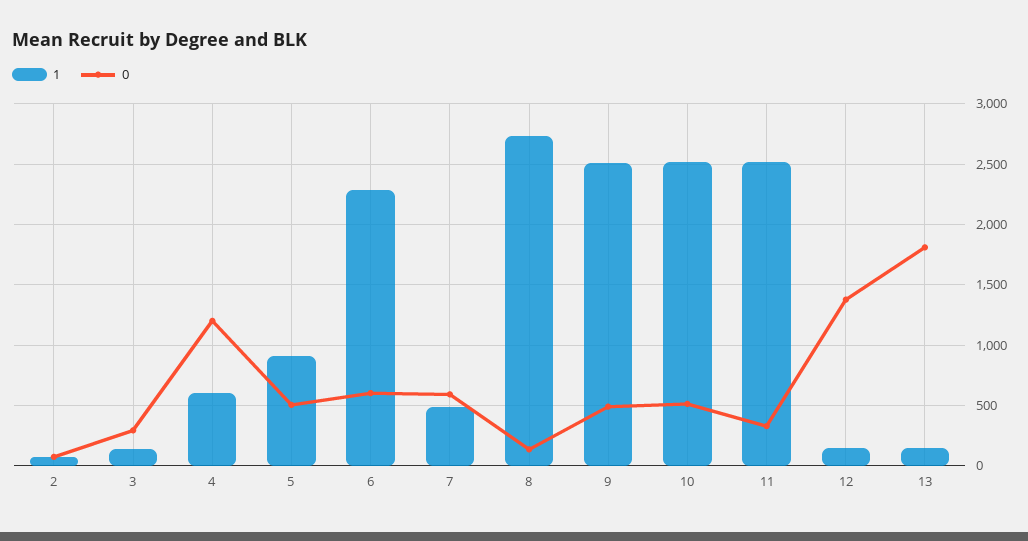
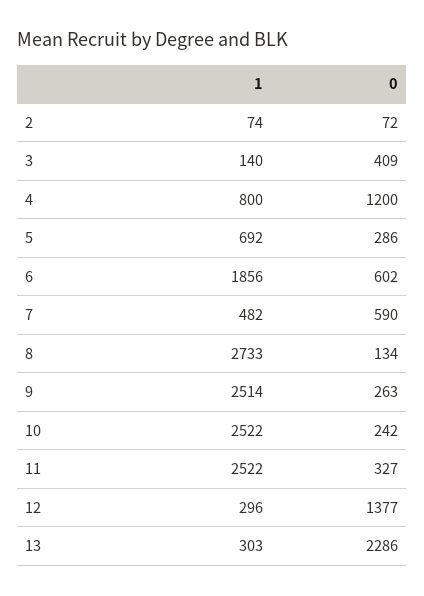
0, 3: 300 -> 409
1, 4: 600 -> 800
1, 5: 900 -> 692
0, 5: 500 -> 286
1, 6: 2300 -> 1856
0, 9: 500 -> 263
0, 10: 500 -> 242
1, 12: 150 -> 296
1, 13: 150 -> 303
0, 13: 1800 -> 2286

